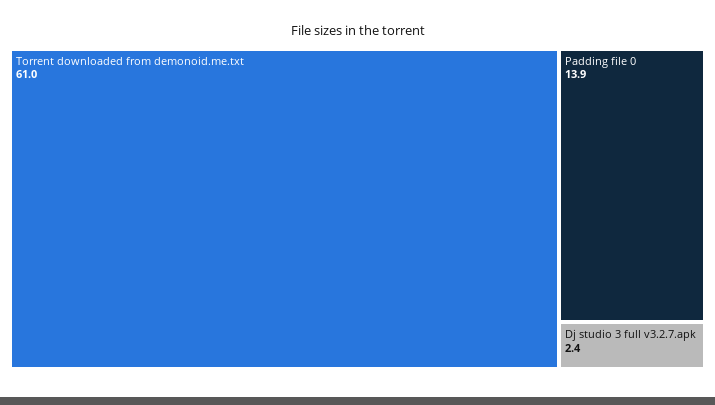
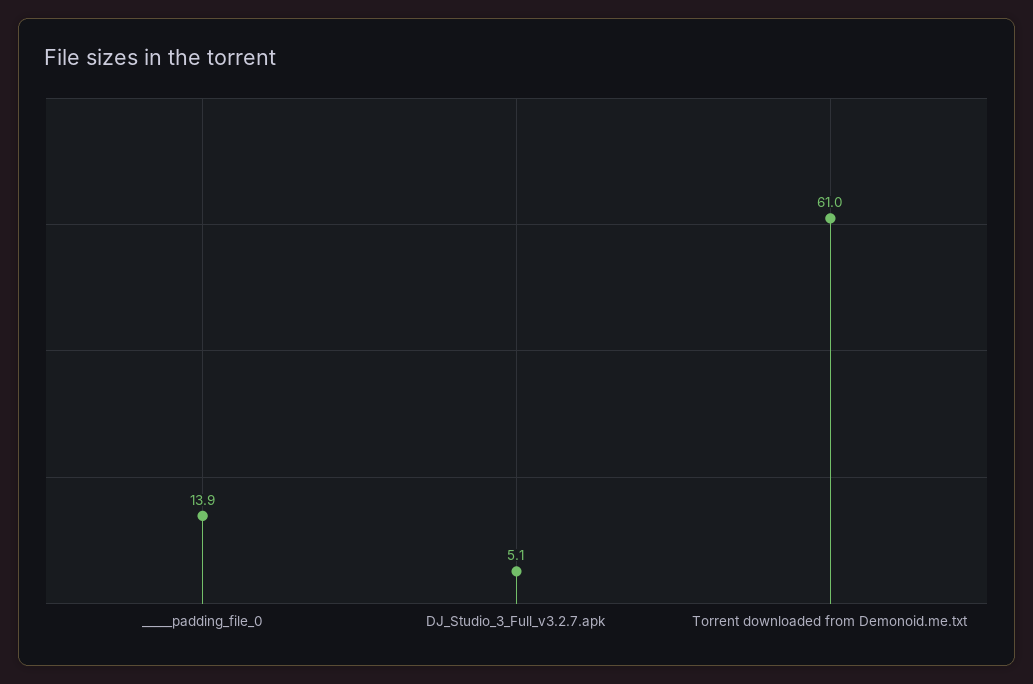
Dj studio 3 full v3.2.7.apk: 2.4 -> 5.1

